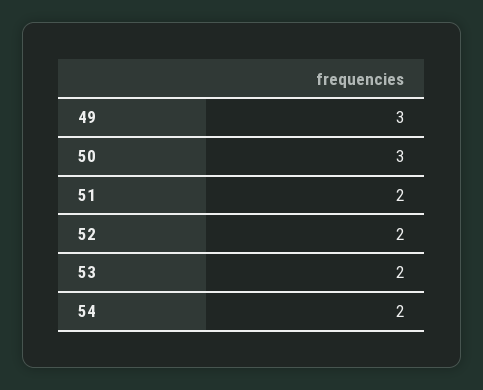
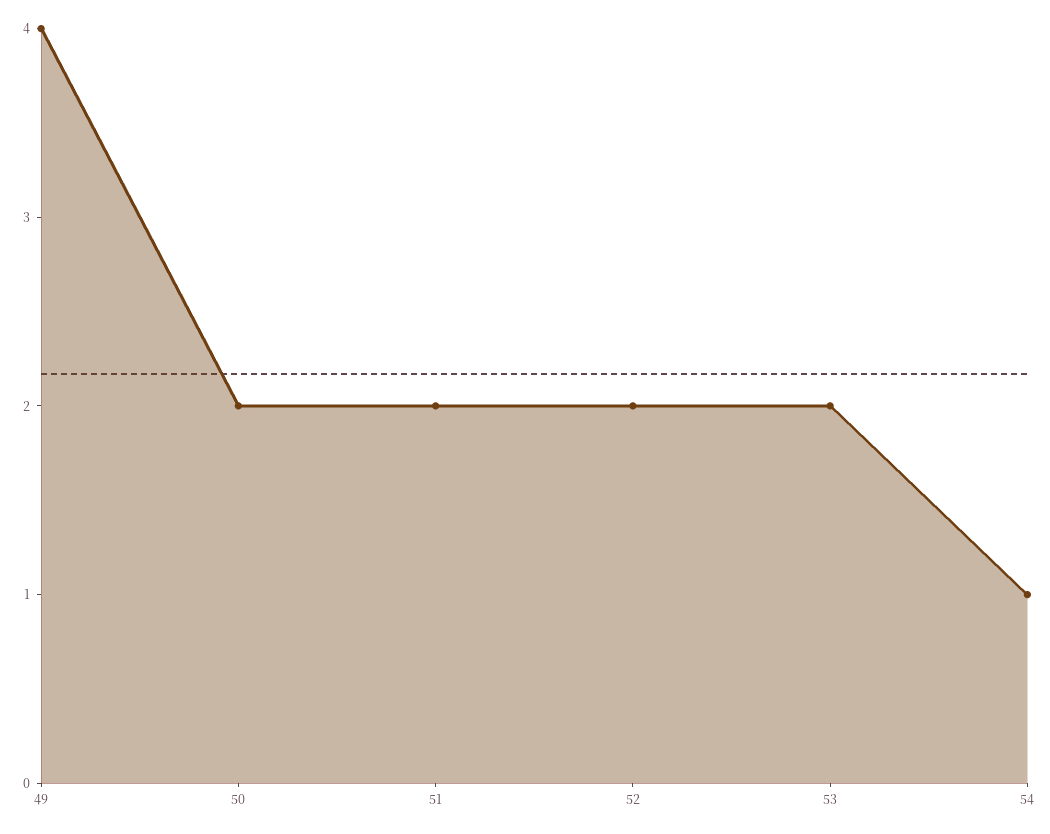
49: 3 -> 4
50: 3 -> 2
54: 2 -> 1

